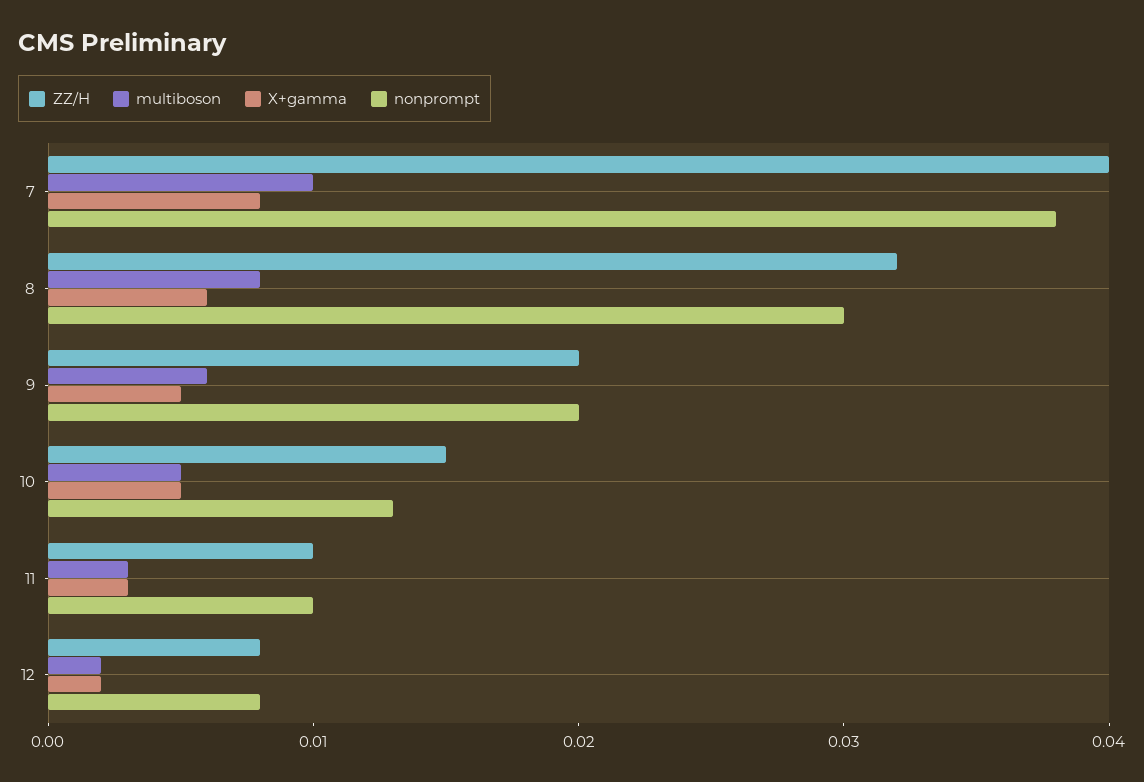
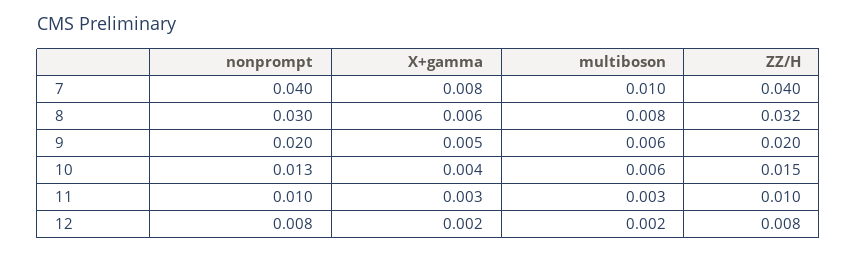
nonprompt, 7: 0.038 -> 0.04
multiboson, 10: 0.005 -> 0.006
X+gamma, 10: 0.005 -> 0.004

